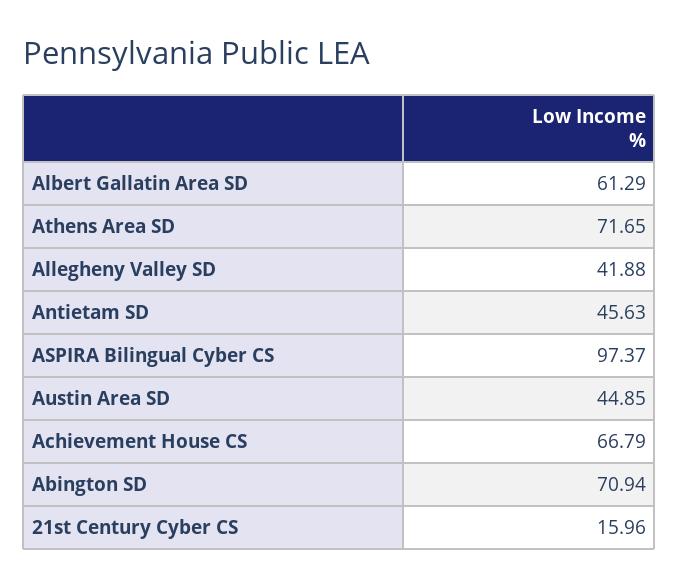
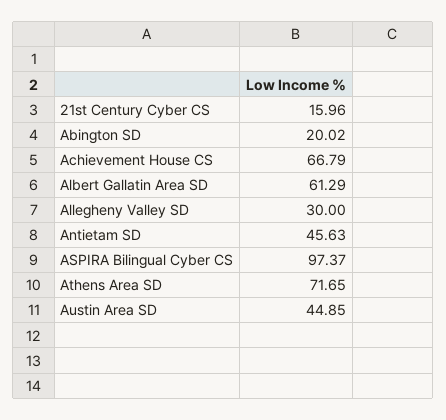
Allegheny Valley SD: 41.88 -> 30
Abington SD: 70.94 -> 20.02

